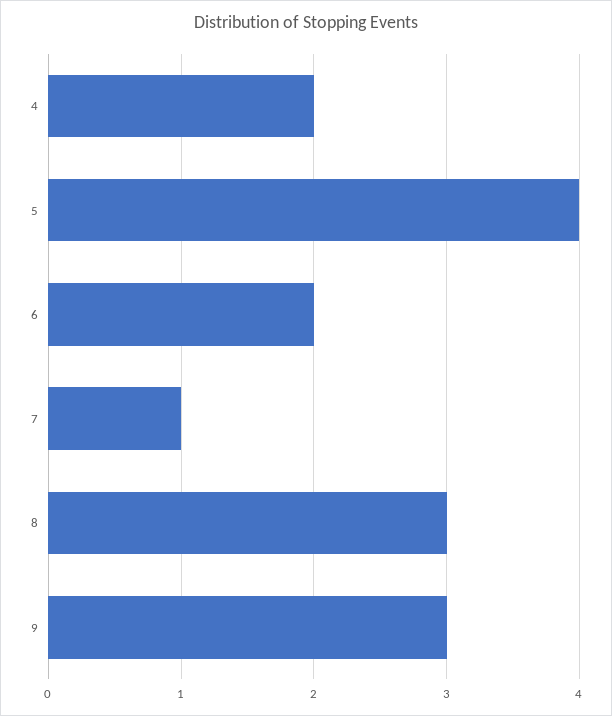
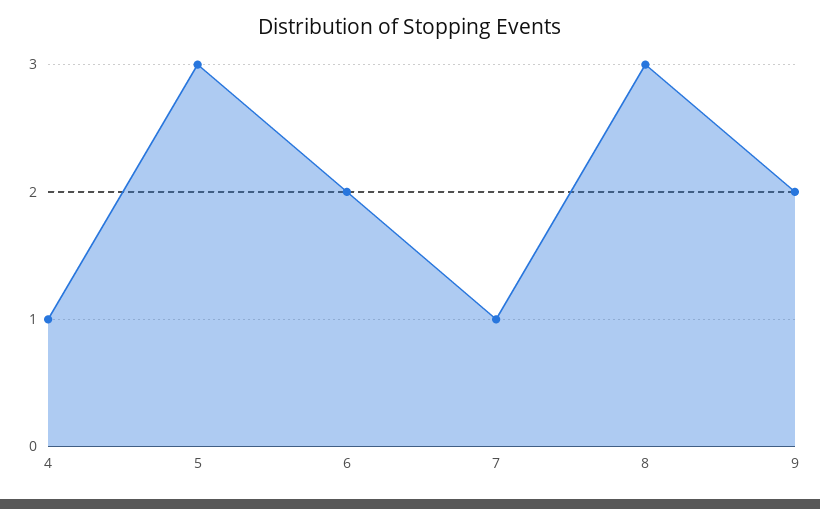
4: 2 -> 1
5: 4 -> 3
9: 3 -> 2

